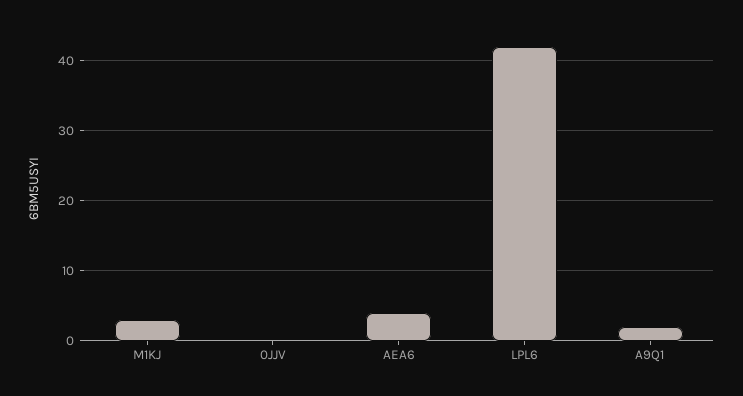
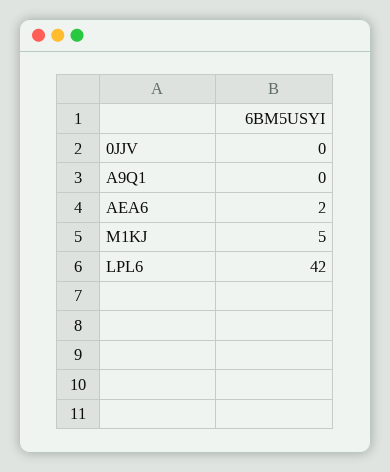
M1KJ: 3 -> 5
AEA6: 4 -> 2
A9Q1: 2 -> 0

